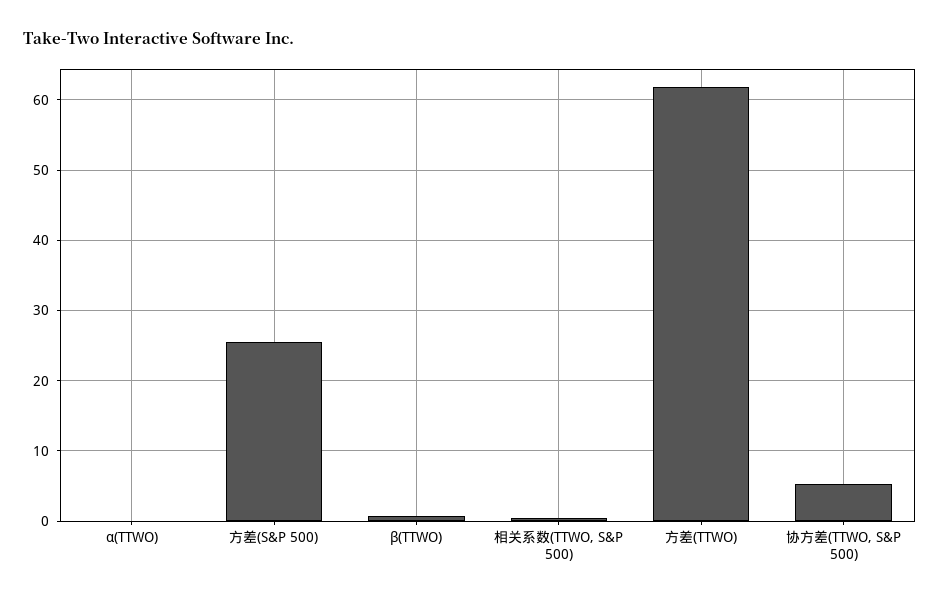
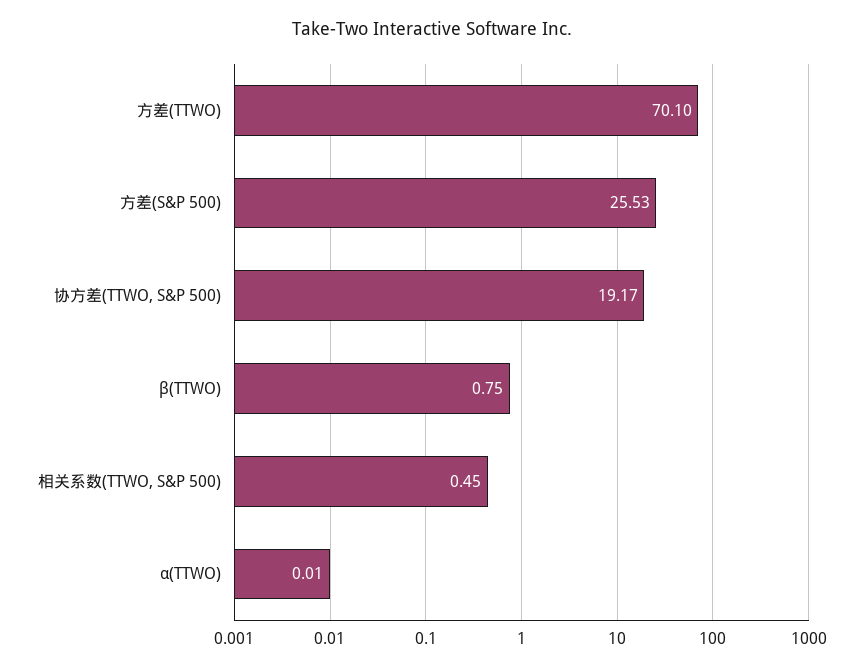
方差(TTWO): 62 -> 70.1
协方差(TTWO, S&P 500): 5 -> 19.17

